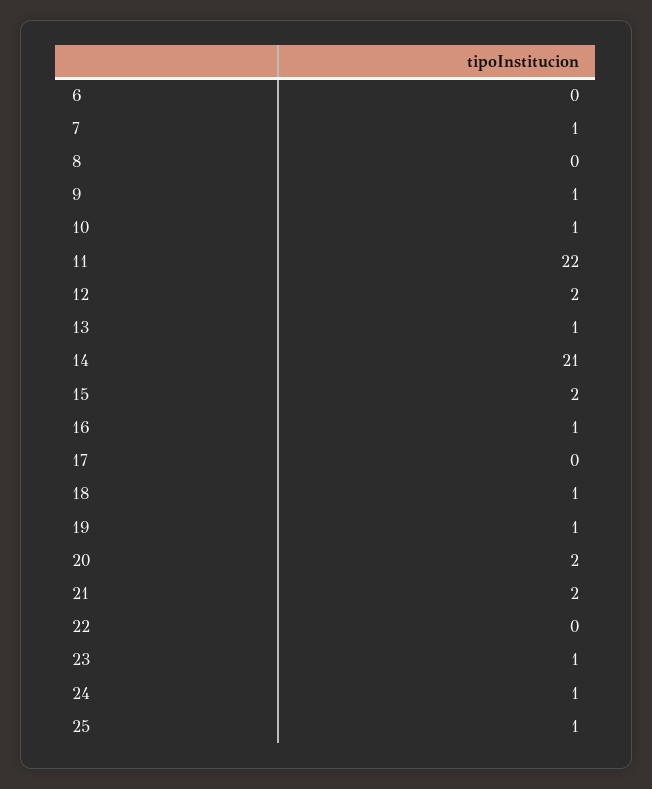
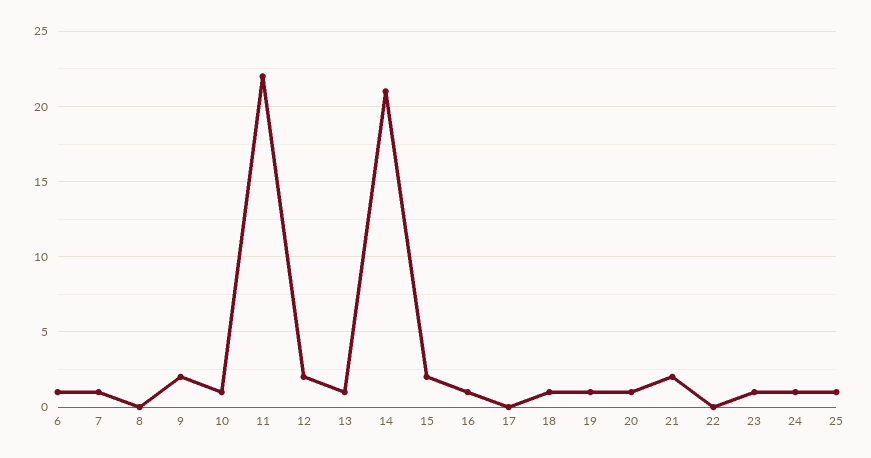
6: 0 -> 1
9: 1 -> 2
20: 2 -> 1

